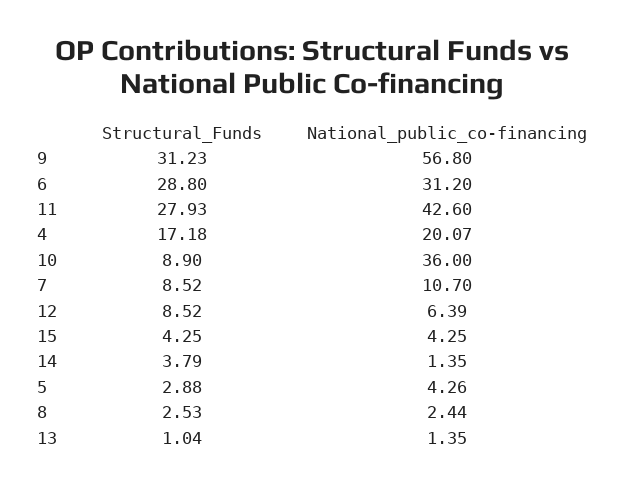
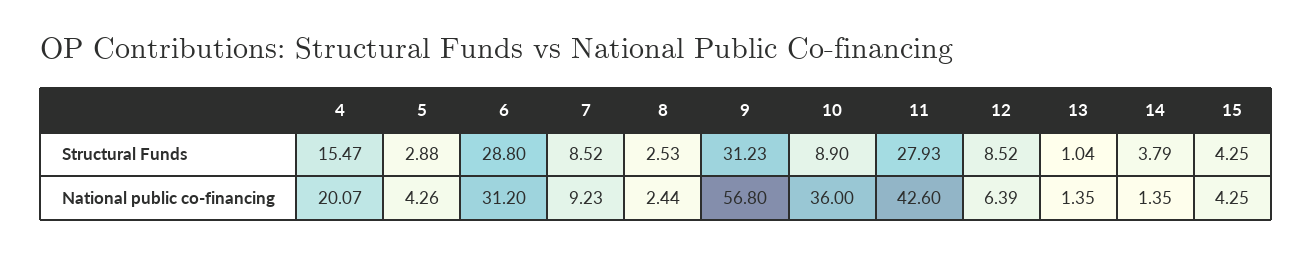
Structural_Funds, 4: 17.18 -> 15.47
National_public_co-financing, 7: 10.7 -> 9.23

